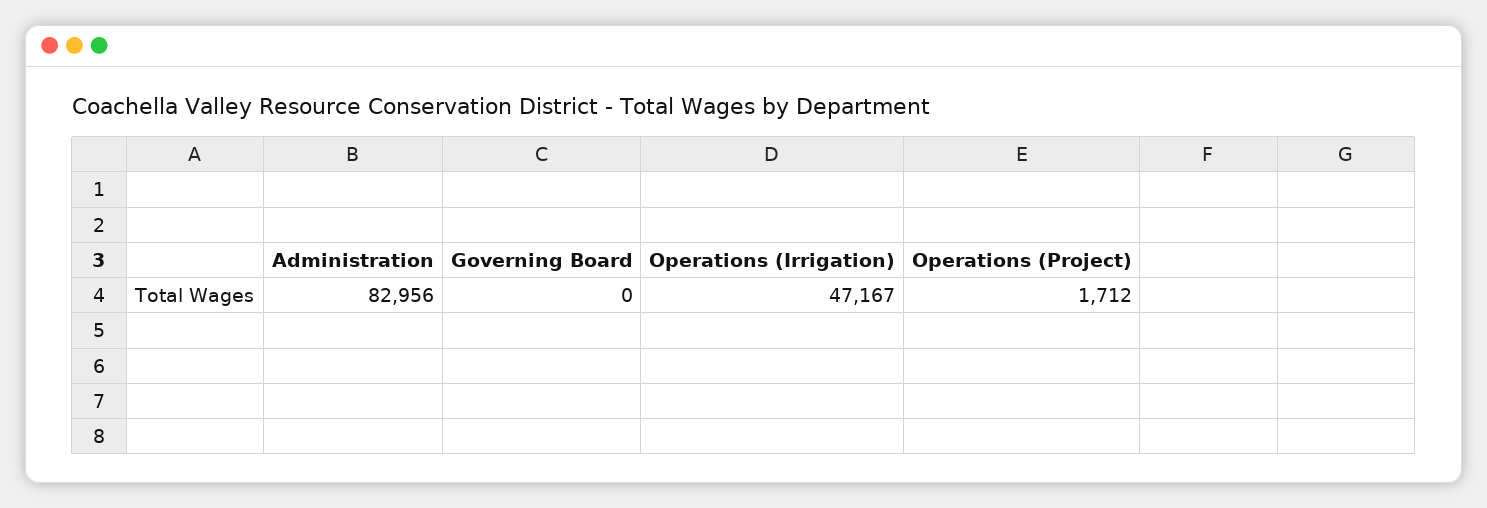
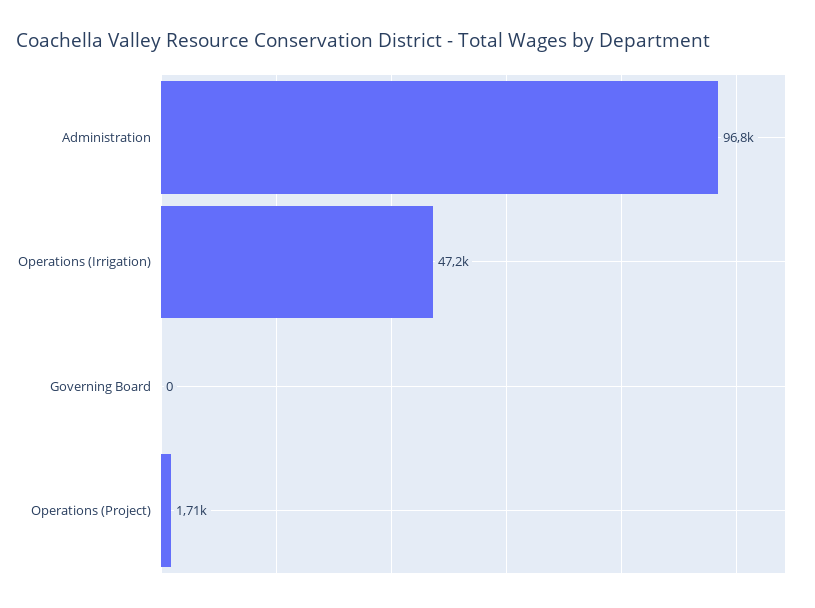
Administration: 82956 -> 96800

